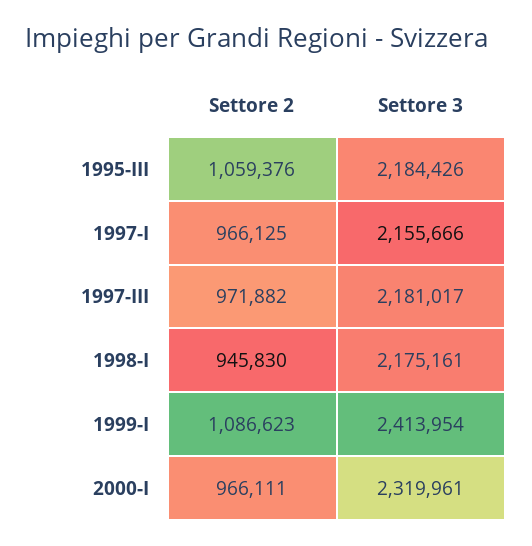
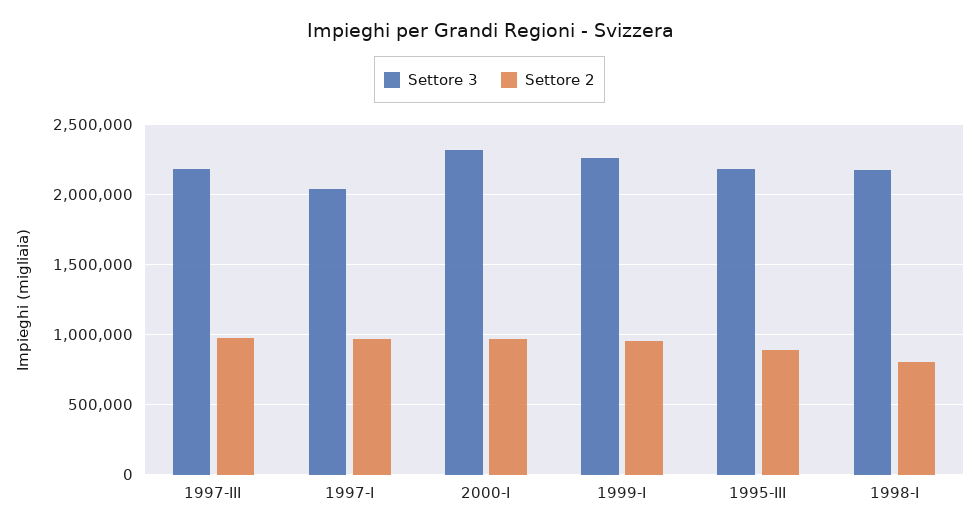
Settore 2, 1995-III: 1059376 -> 900000
Settore 3, 1997-I: 2155666 -> 2050000
Settore 2, 1998-I: 945830 -> 800000
Settore 2, 1999-I: 1086623 -> 950000
Settore 3, 1999-I: 2413954 -> 2250000

